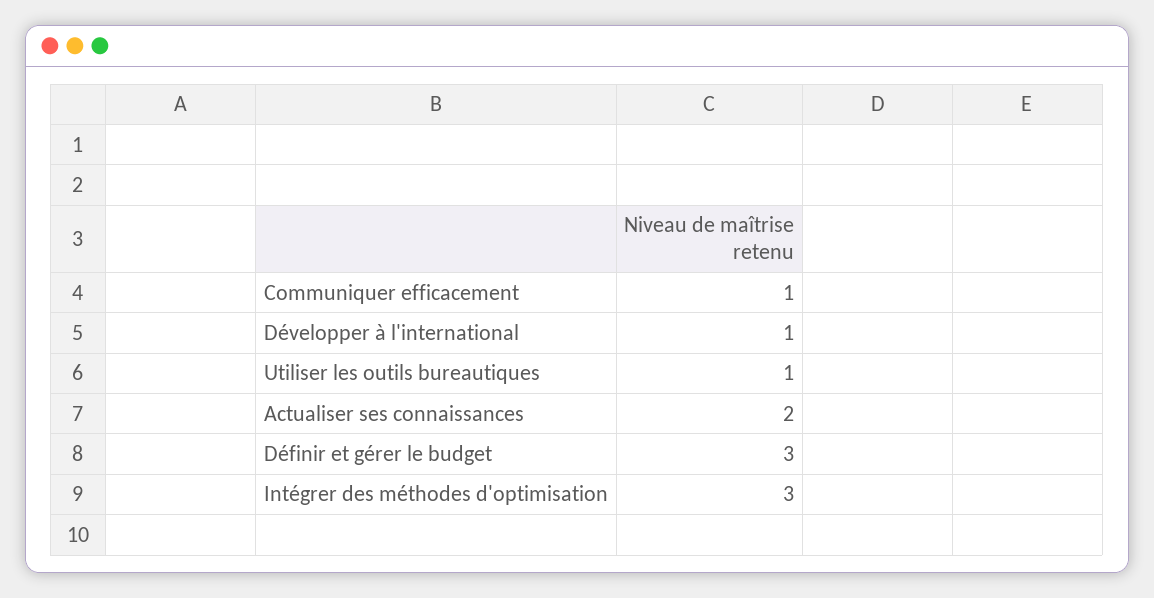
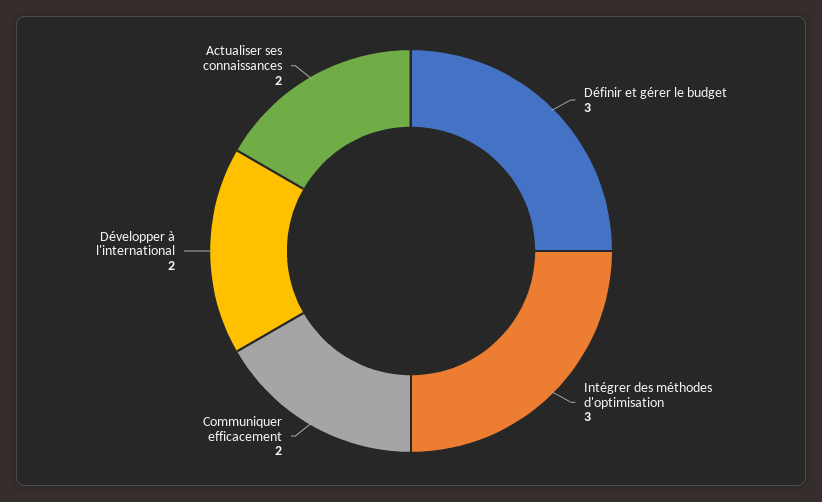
Communiquer efficacement: 1 -> 2
Développer à l'international: 1 -> 2
Utiliser les outils bureautiques: 1 -> none

